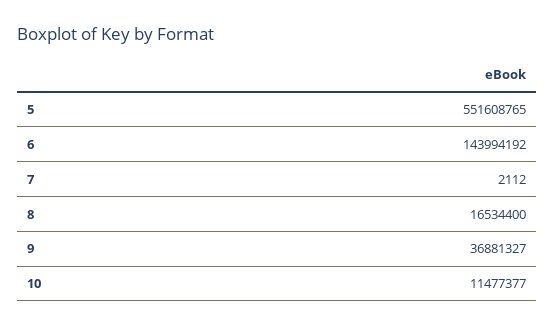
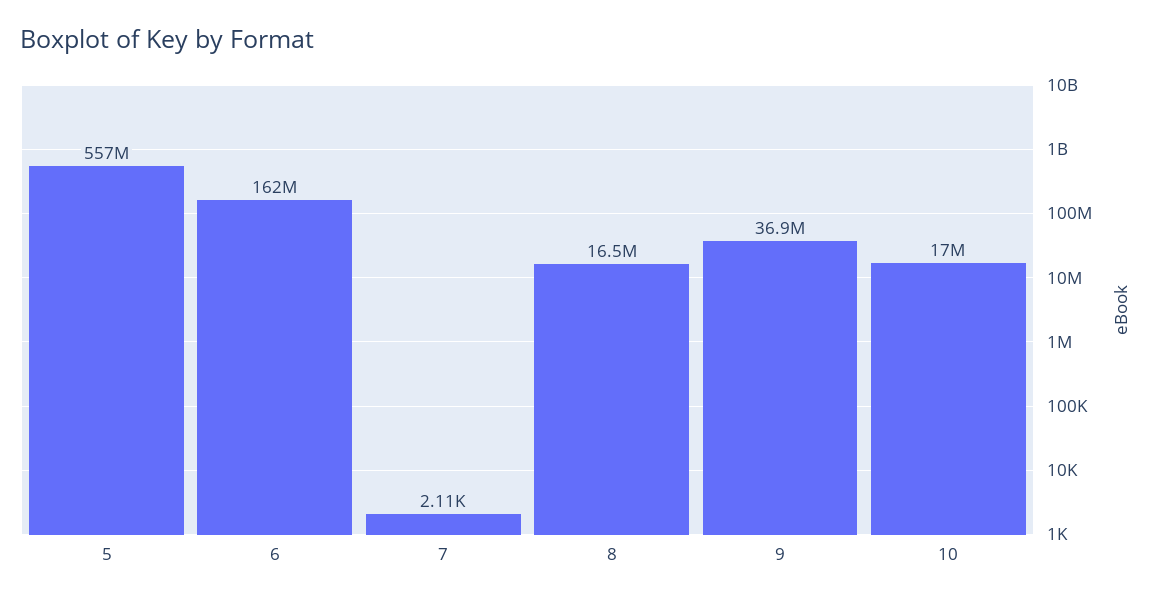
5: 551608765 -> 557000000
6: 143994192 -> 162000000
10: 11477377 -> 17000000

